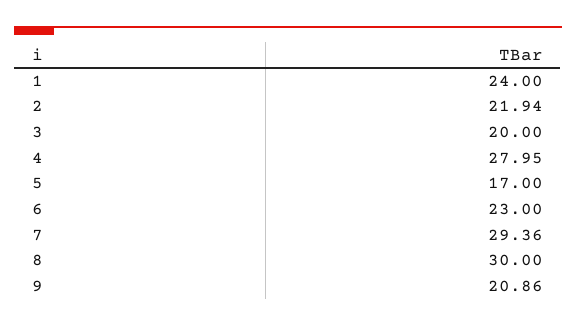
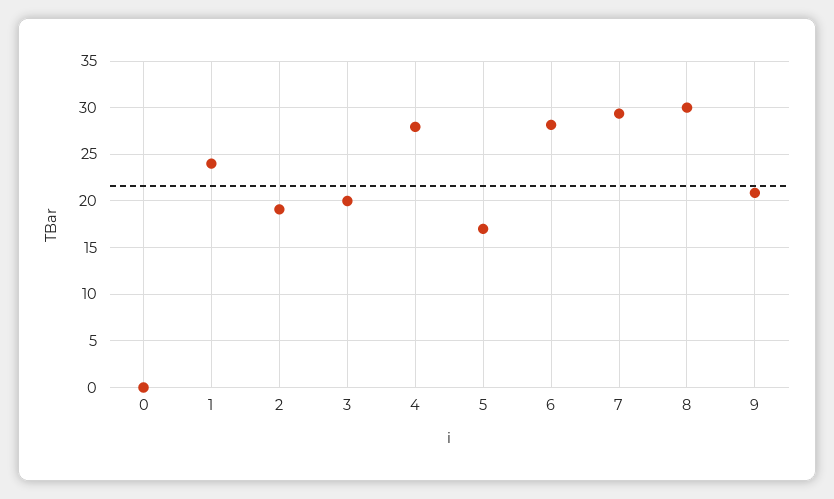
2: 21.94 -> 19
6: 23 -> 28
0: none -> 0

